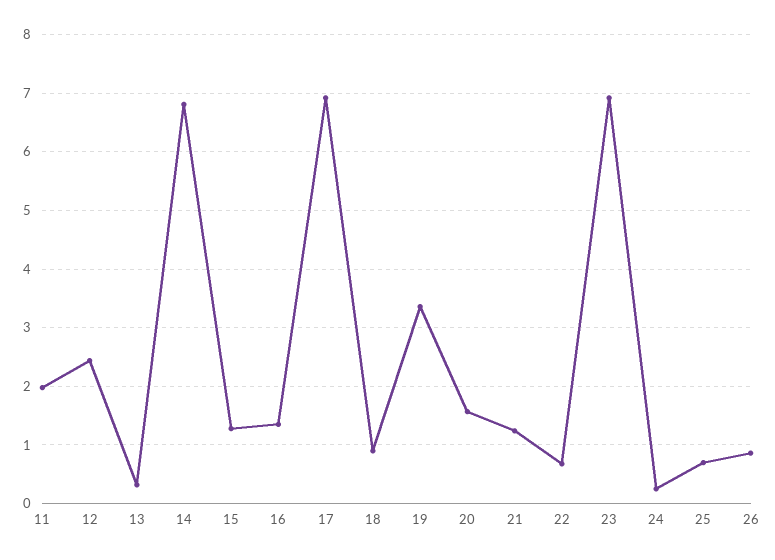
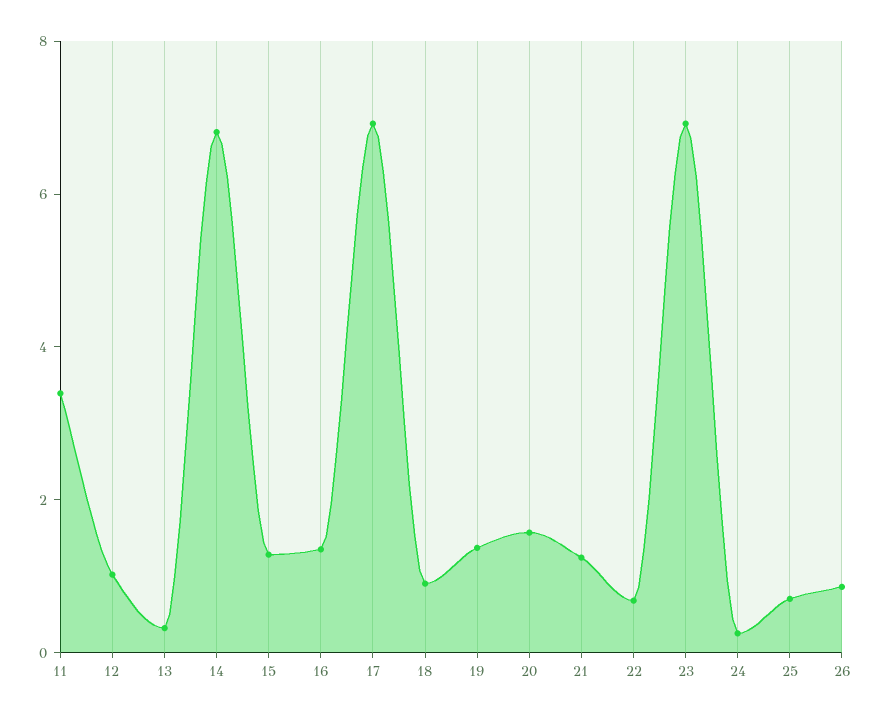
11: 2 -> 3.5
12: 2.4 -> 1
19: 3.4 -> 1.5

